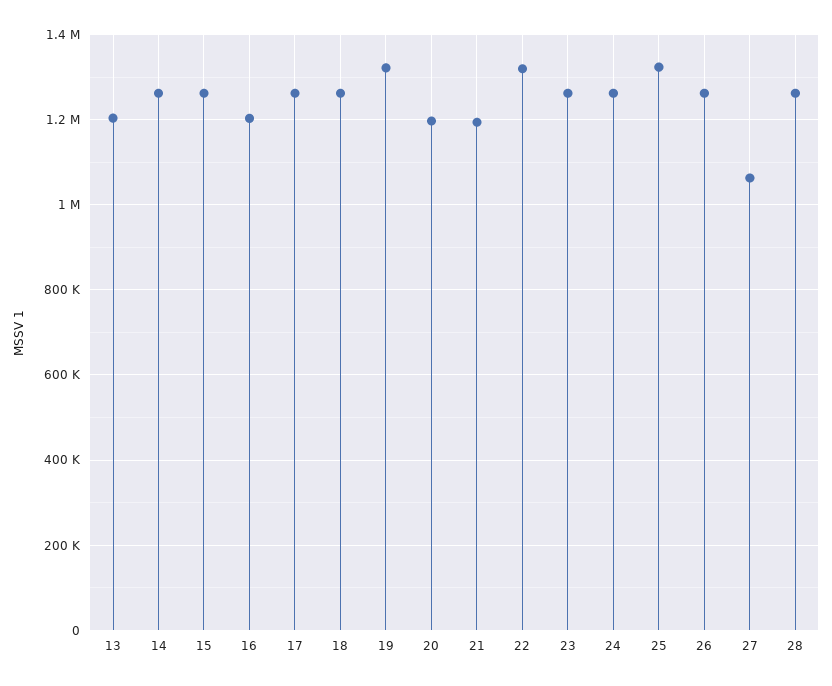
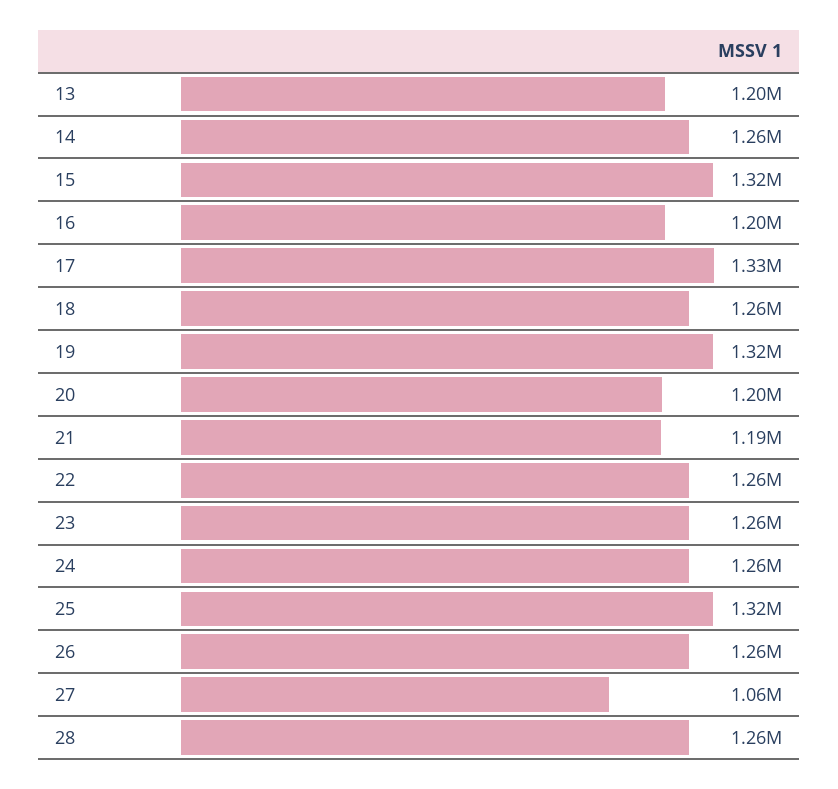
15: 1260000 -> 1320000
17: 1260000 -> 1330000
22: 1320000 -> 1260000

